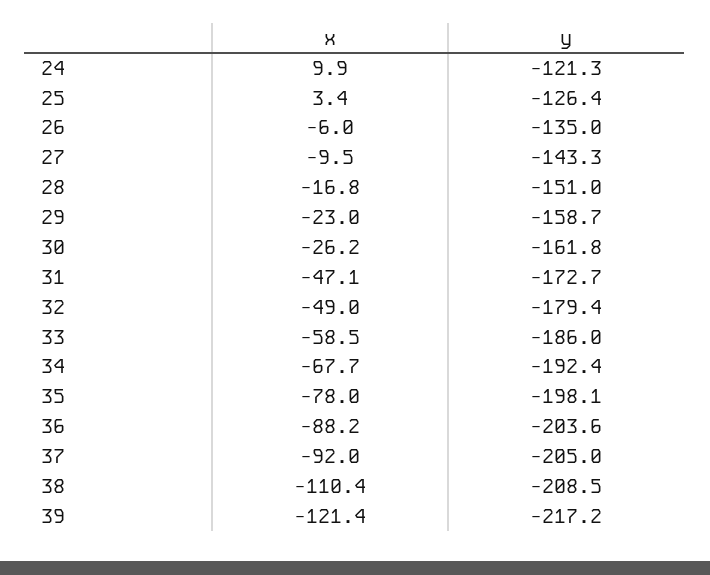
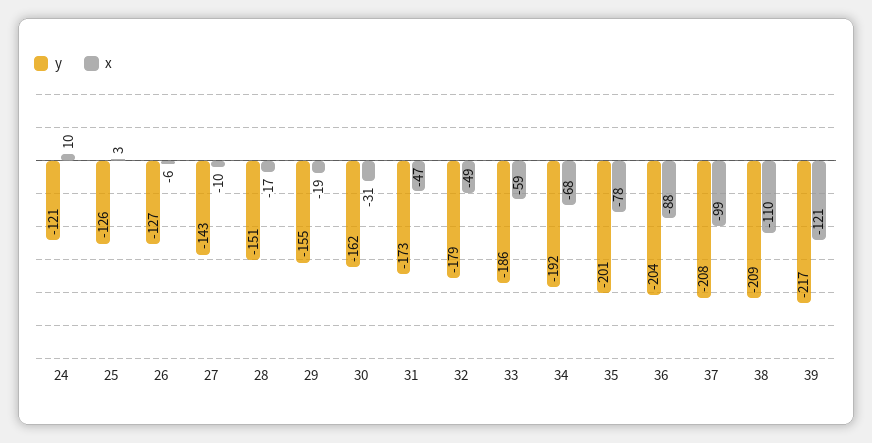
y, 26: -135 -> -127
x, 29: -23 -> -19
y, 29: -158.7 -> -155
x, 30: -26.2 -> -31
y, 35: -198.1 -> -201
x, 37: -92 -> -99
y, 37: -205 -> -208

